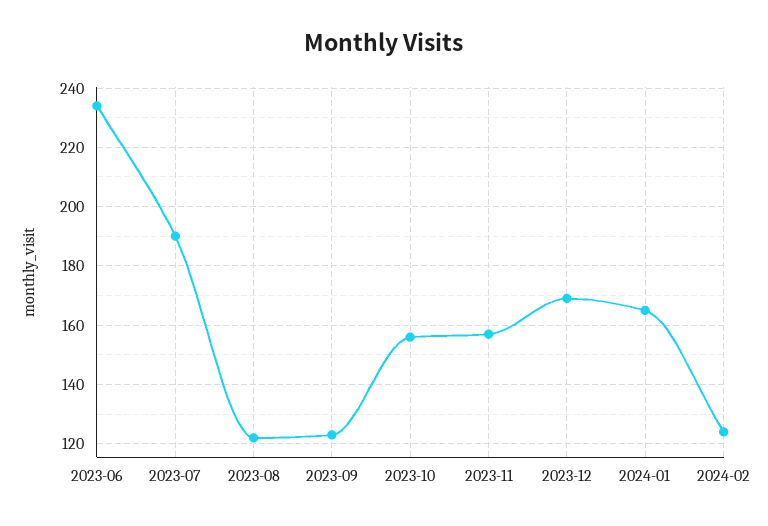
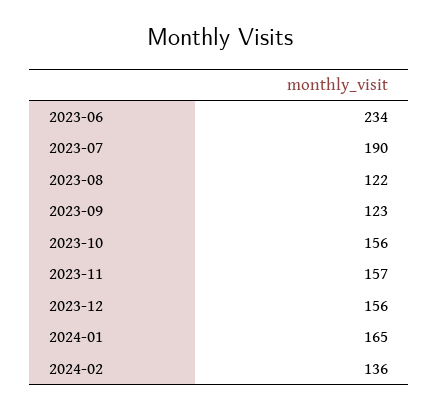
2023-12: 170 -> 156
2024-02: 125 -> 136

